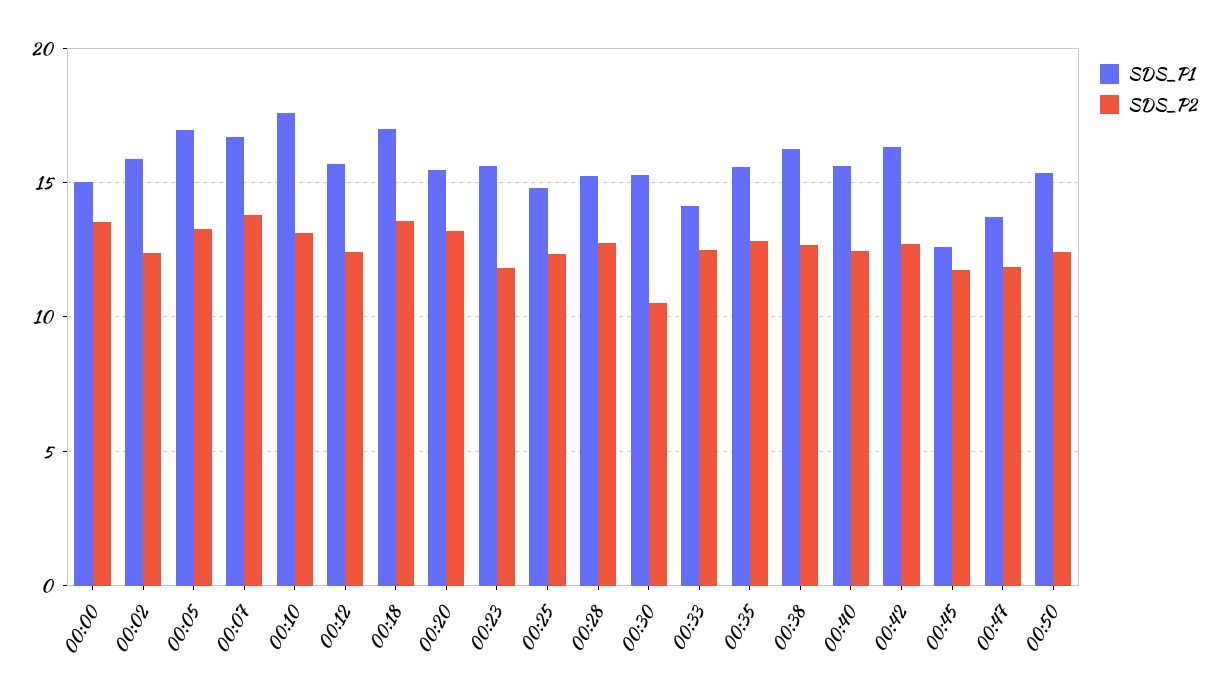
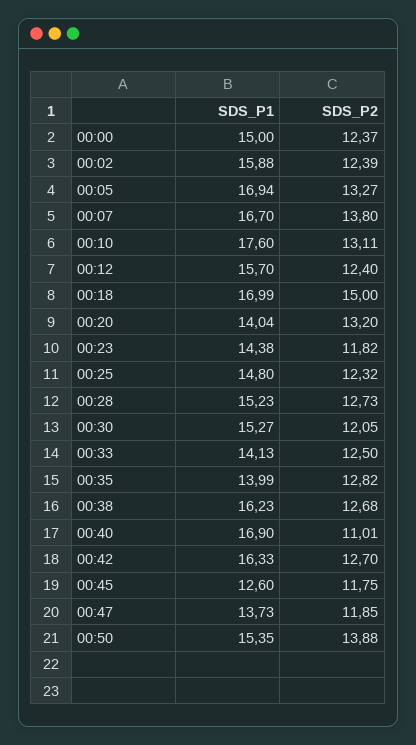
SDS_P2, 00:00: 13.5 -> 12.37
SDS_P2, 00:18: 13.5 -> 15
SDS_P1, 00:20: 15.5 -> 14.04
SDS_P1, 00:23: 15.5 -> 14.38
SDS_P2, 00:30: 10.5 -> 12.05
SDS_P1, 00:35: 15.5 -> 13.99
SDS_P1, 00:40: 15.5 -> 16.9
SDS_P2, 00:40: 12.5 -> 11.01
SDS_P2, 00:50: 12.5 -> 13.88

